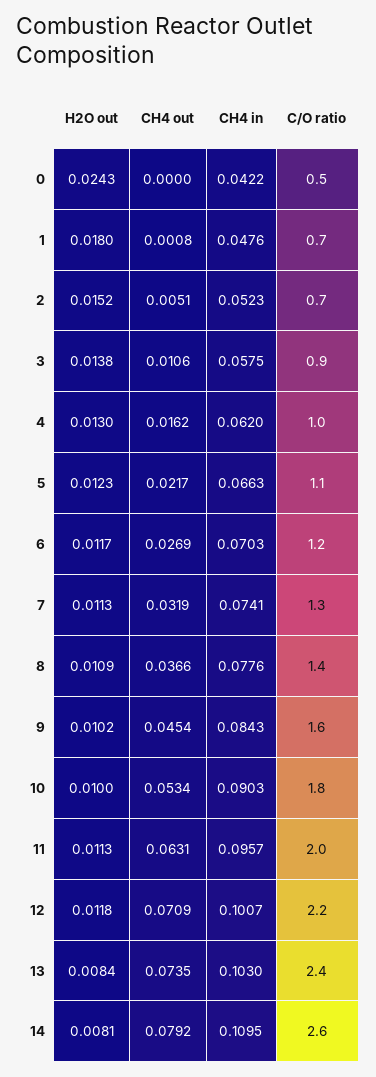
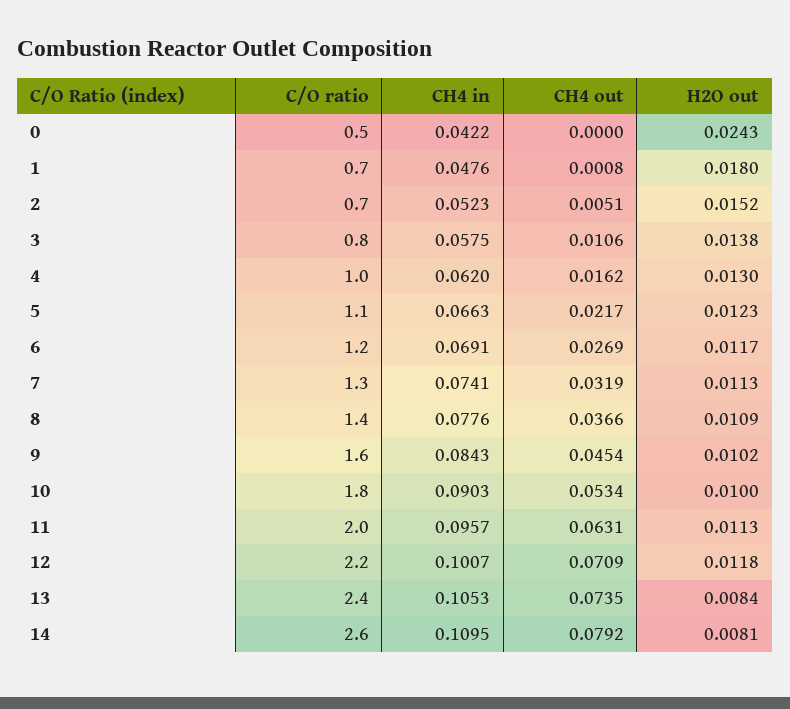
C/O ratio, 3: 0.9 -> 0.8
CH4 in, 6: 0.0703 -> 0.0691
CH4 in, 13: 0.103 -> 0.1053

